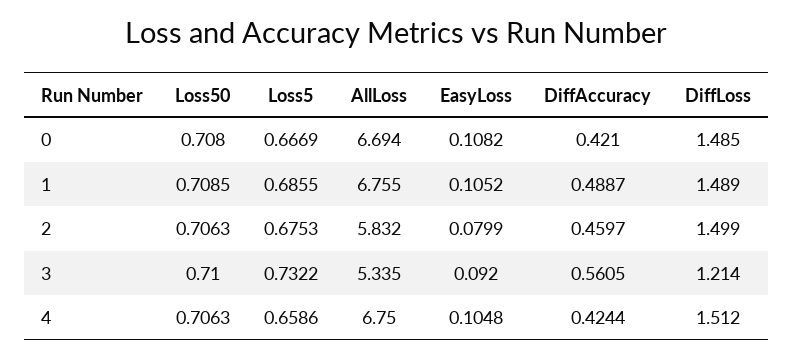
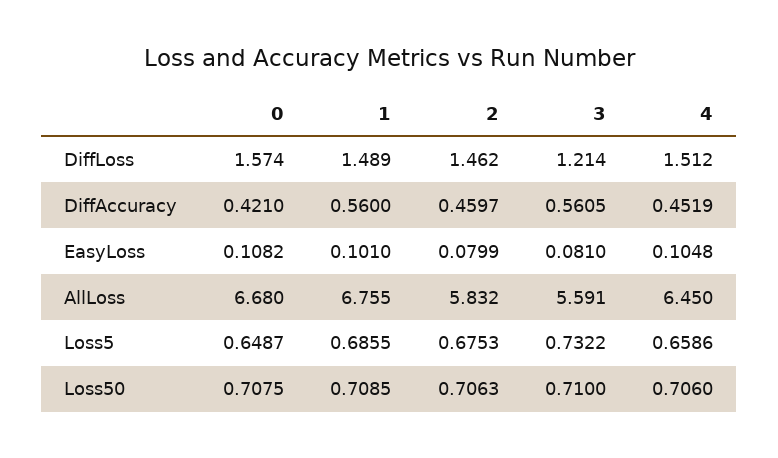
Loss50, 0: 0.708 -> 0.7075
Loss5, 0: 0.6669 -> 0.6487
AllLoss, 0: 6.694 -> 6.68
DiffLoss, 0: 1.485 -> 1.574
EasyLoss, 1: 0.1052 -> 0.101
DiffAccuracy, 1: 0.4887 -> 0.56
DiffLoss, 2: 1.499 -> 1.462
AllLoss, 3: 5.335 -> 5.591
EasyLoss, 3: 0.092 -> 0.081
Loss50, 4: 0.7063 -> 0.706
AllLoss, 4: 6.75 -> 6.45
DiffAccuracy, 4: 0.4244 -> 0.4519

